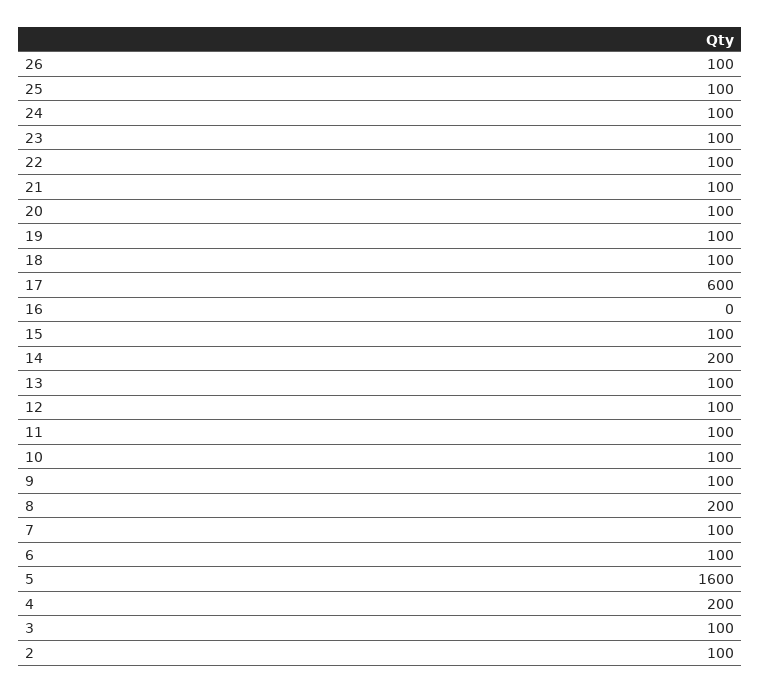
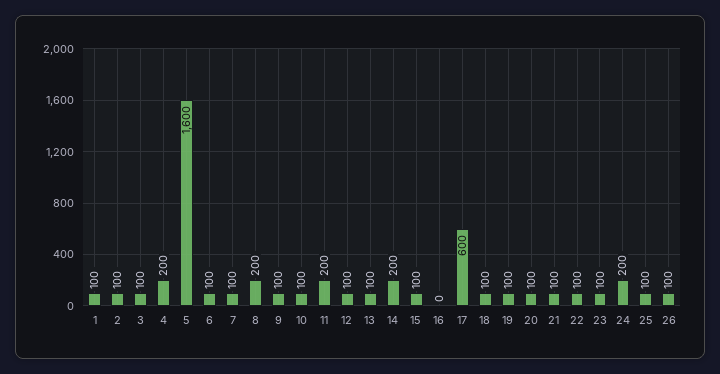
24: 100 -> 200
11: 100 -> 200
1: none -> 100

